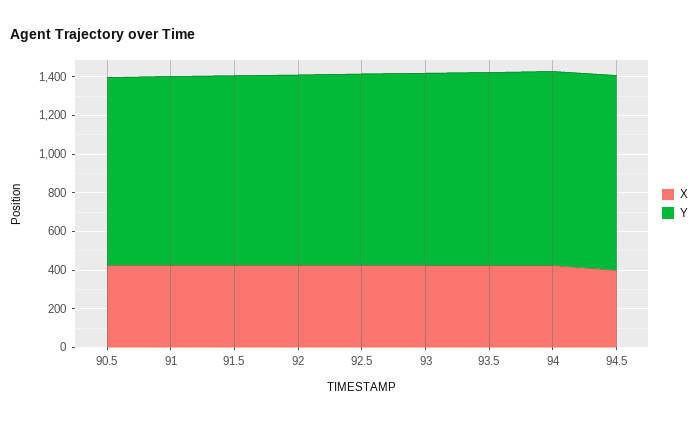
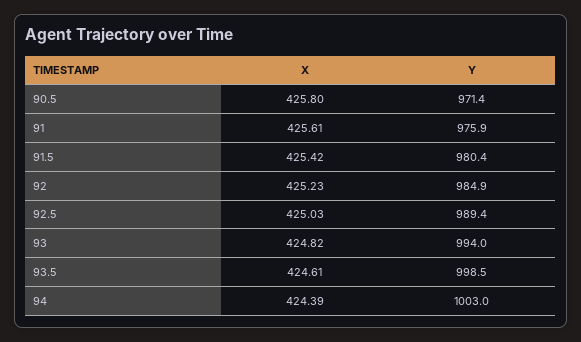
X, 94.5: 400 -> none
Y, 94.5: 1000 -> none

